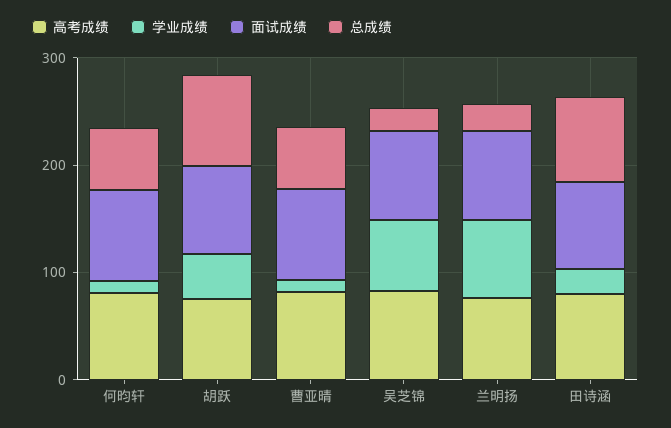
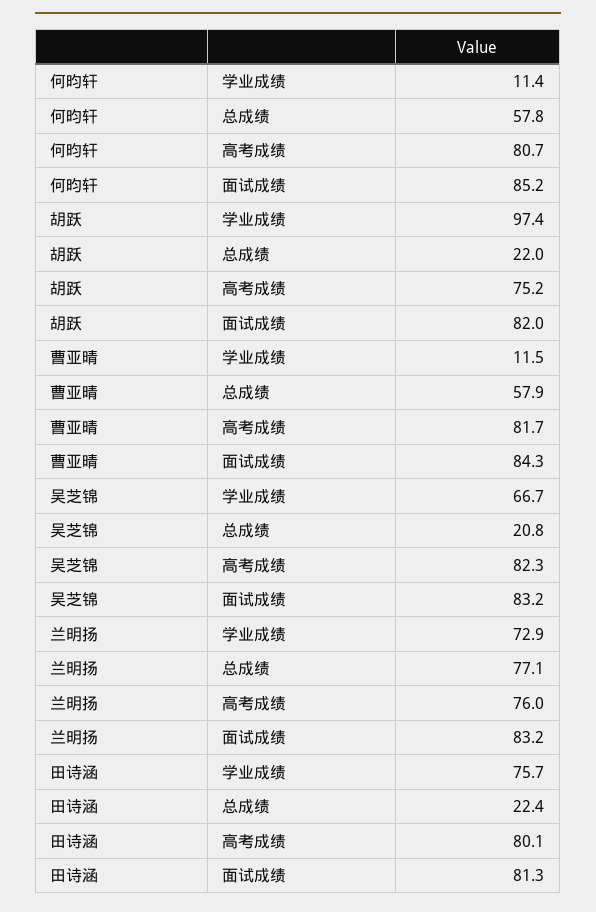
学业成绩, 胡跃: 40 -> 97.4
总成绩, 胡跃: 80 -> 22
总成绩, 兰明扬: 20 -> 77.1
学业成绩, 田诗涵: 20 -> 75.7
总成绩, 田诗涵: 80 -> 22.4

